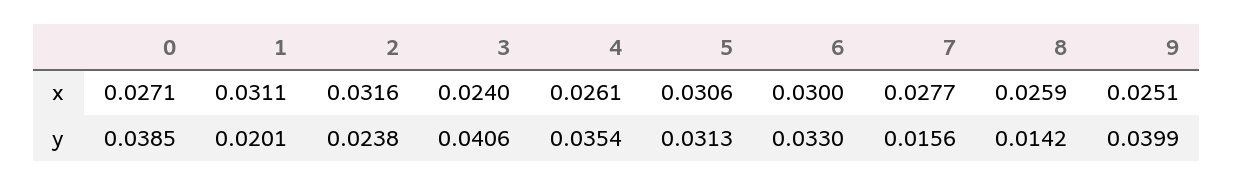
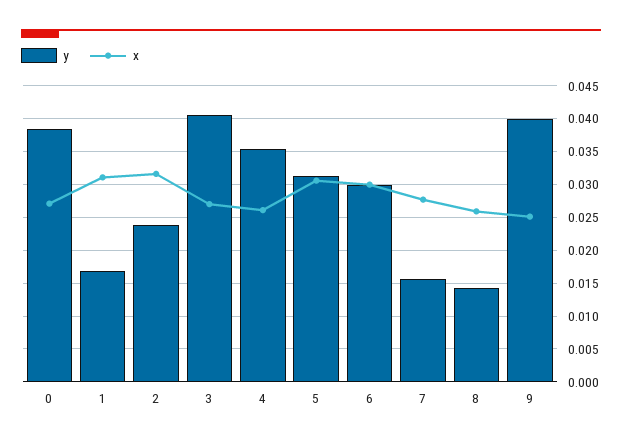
x, 3: 0.024 -> 0.027
y, 1: 0.0201 -> 0.017
y, 6: 0.033 -> 0.03

